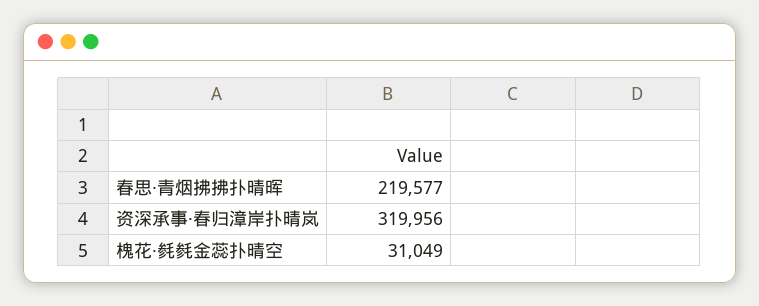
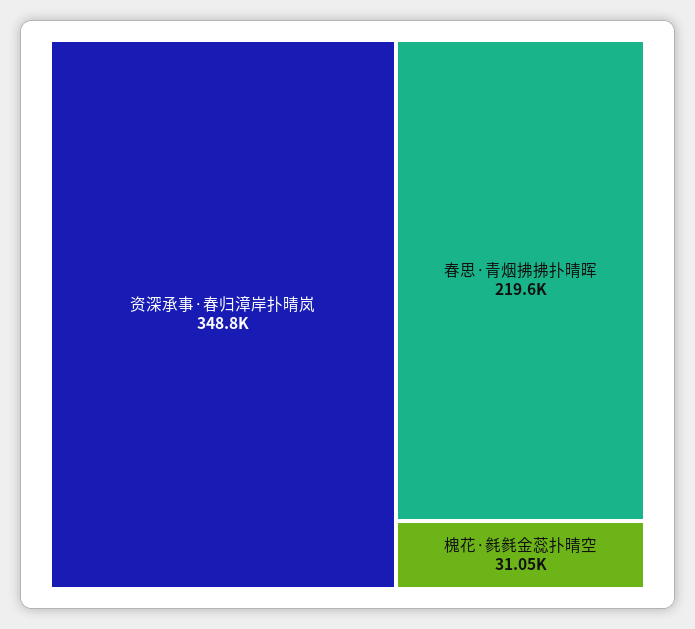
资深承事·春归漳岸扑晴岚: 319956 -> 348800

